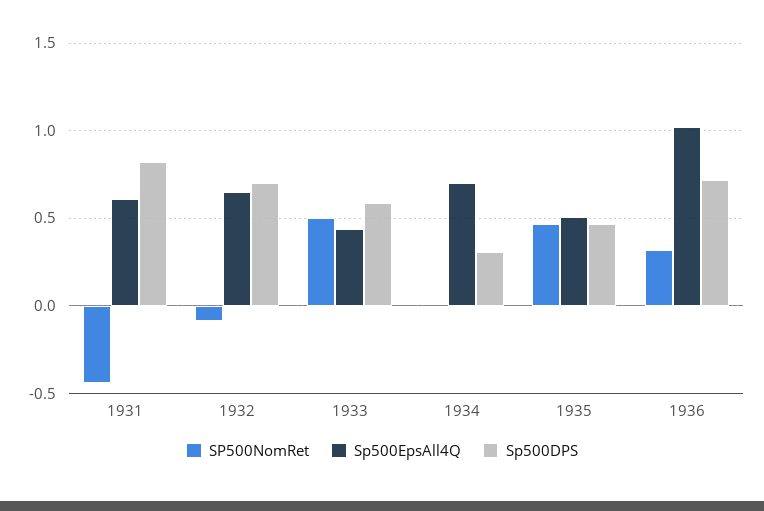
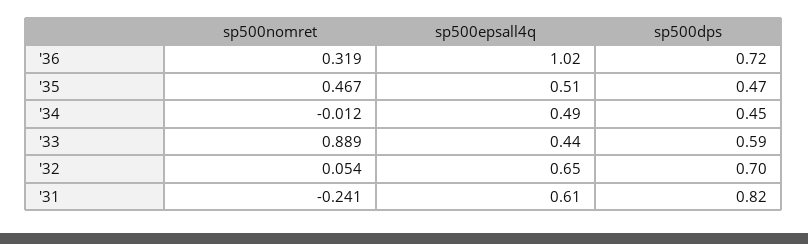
SP500NomRet, 1931: -0.45 -> -0.241
SP500NomRet, 1932: -0.1 -> 0.054
SP500NomRet, 1933: 0.5 -> 0.889
Sp500EpsAll4Q, 1934: 0.7 -> 0.49
Sp500DPS, 1934: 0.3 -> 0.45

